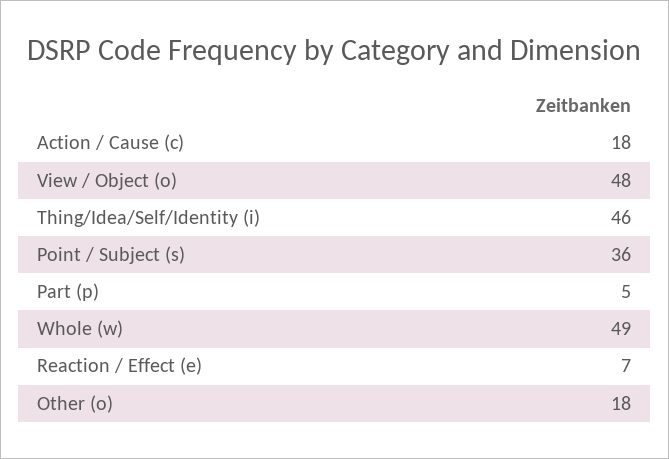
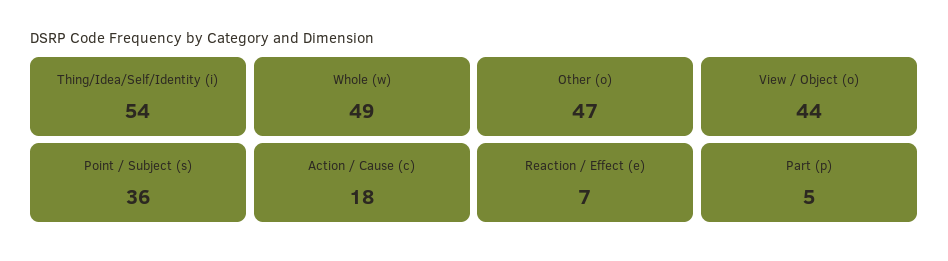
View / Object (o): 48 -> 44
Thing/Idea/Self/Identity (i): 46 -> 54
Other (o): 18 -> 47

